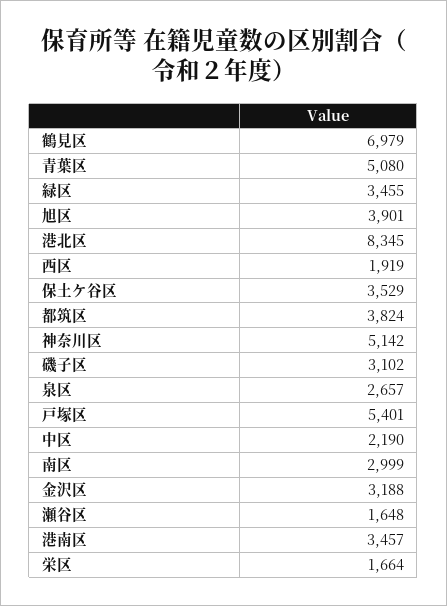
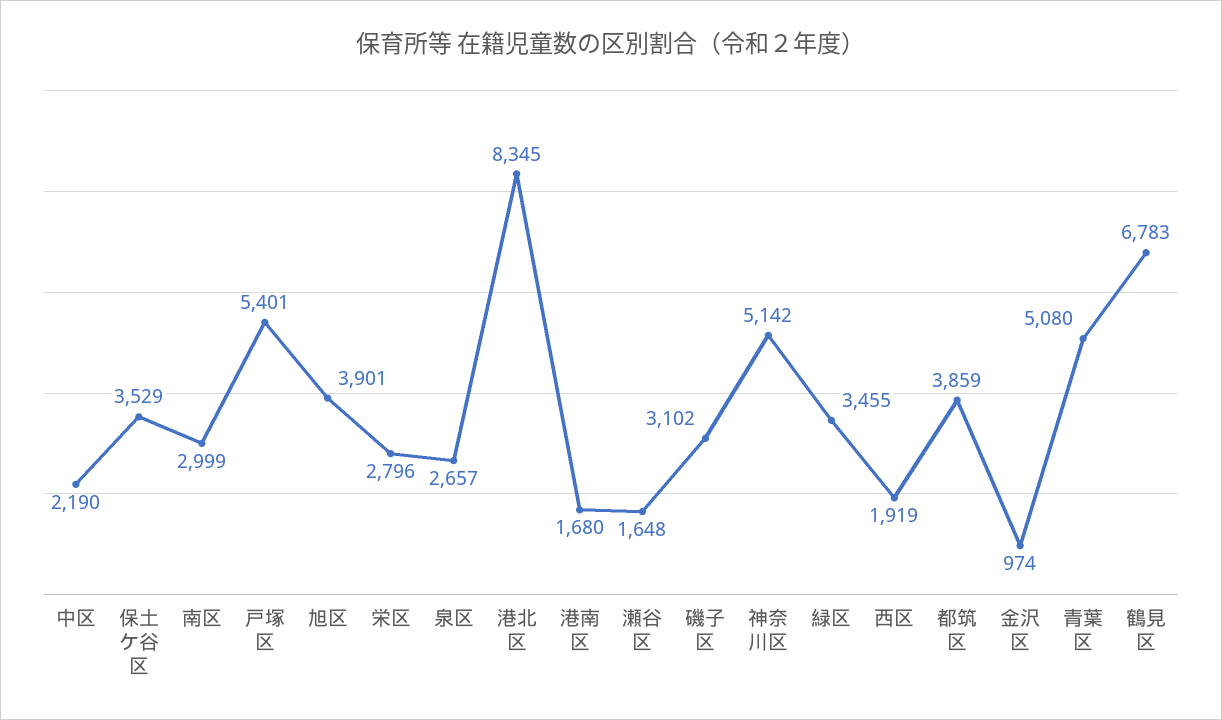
鶴見区: 6979 -> 6783
都筑区: 3824 -> 3859
金沢区: 3188 -> 974
港南区: 3457 -> 1680
栄区: 1664 -> 2796

